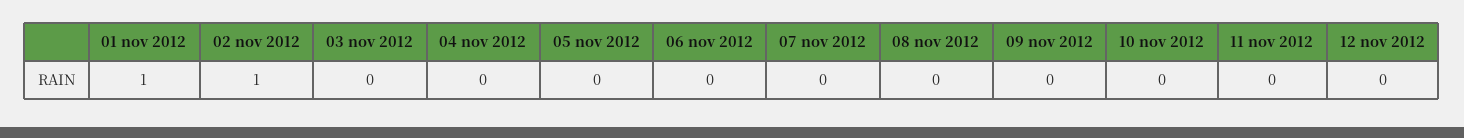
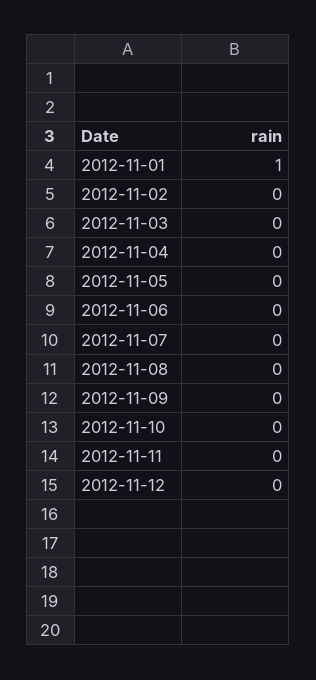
02 nov 2012: 1 -> 0

